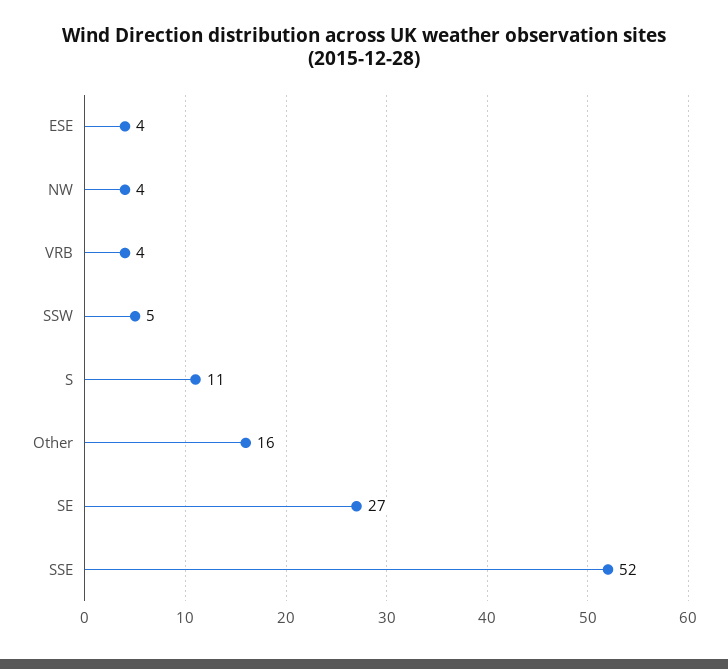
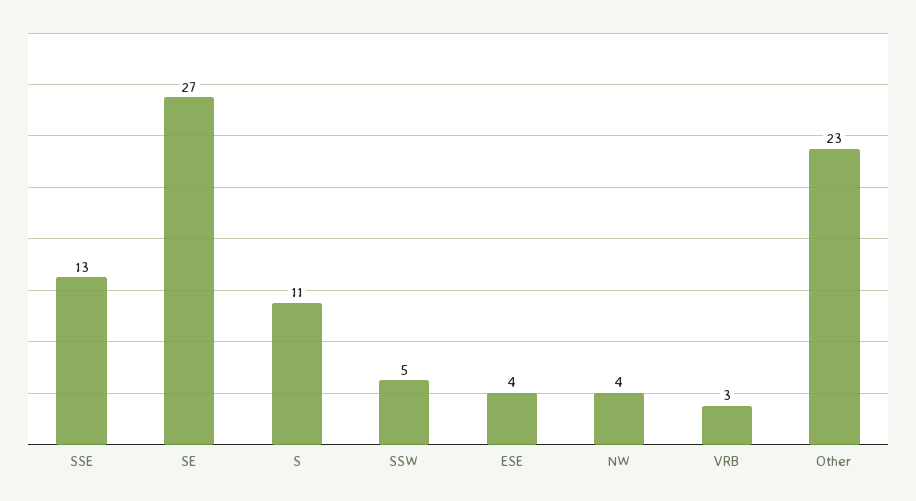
VRB: 4 -> 3
Other: 16 -> 23
SSE: 52 -> 13

